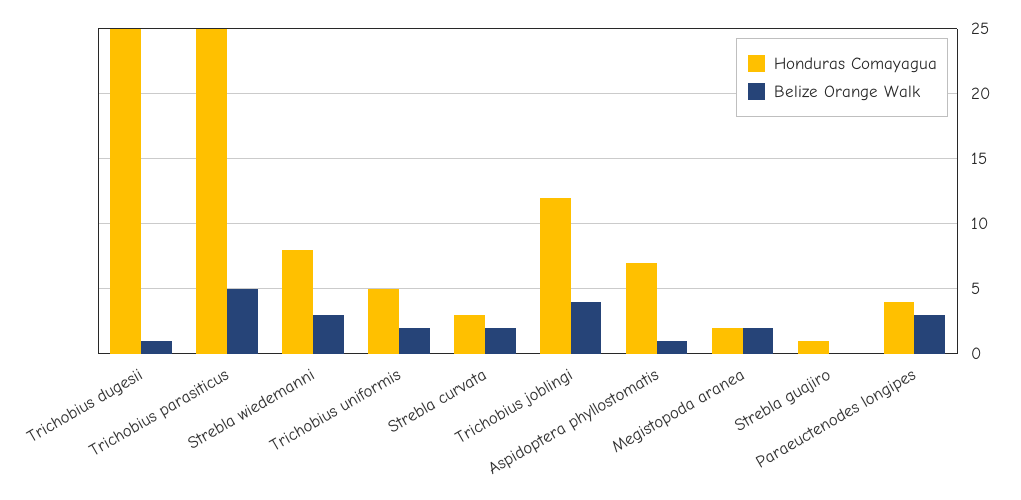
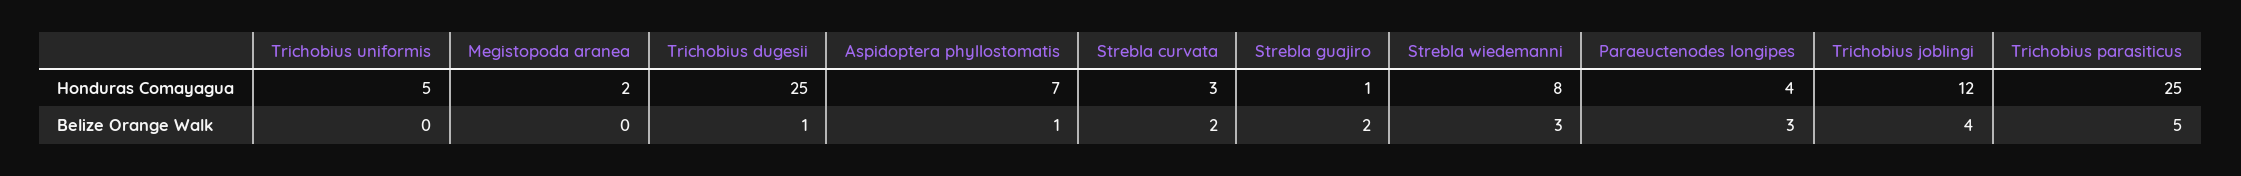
Belize Orange Walk, Trichobius uniformis: 2 -> 0
Belize Orange Walk, Megistopoda aranea: 2 -> 0
Belize Orange Walk, Strebla guajiro: 0 -> 2

